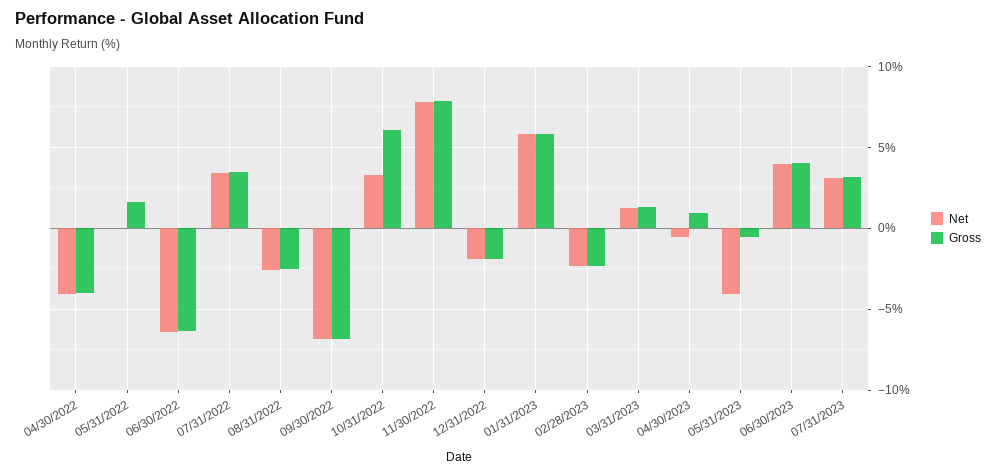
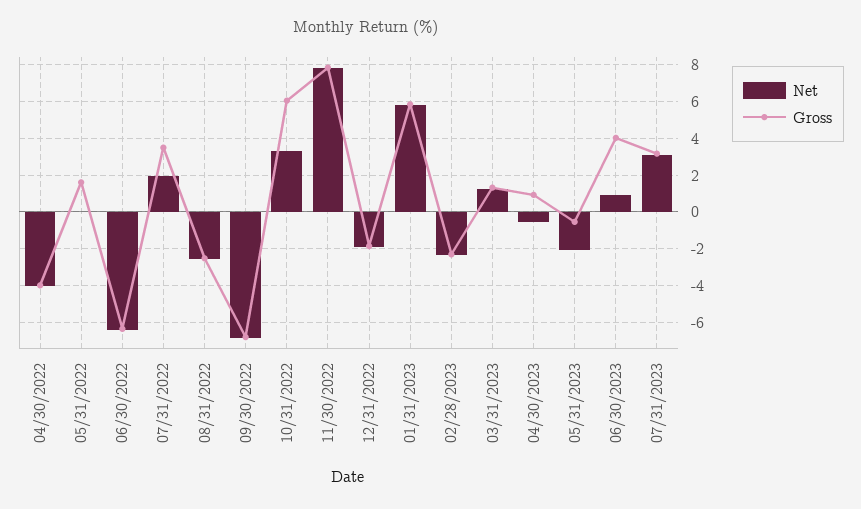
Net, 07/31/2022: 3.5 -> 2
Net, 05/31/2023: -4 -> -2
Net, 06/30/2023: 4 -> 1

